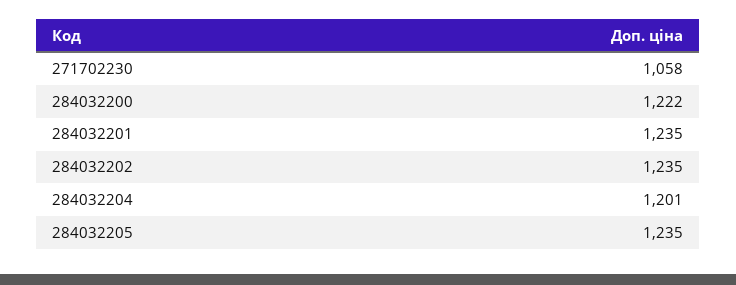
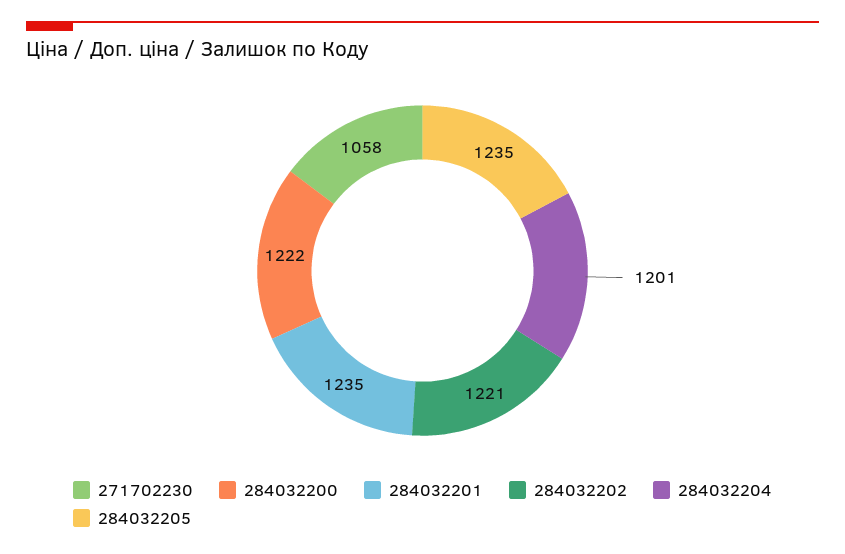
284032202: 1235 -> 1221

